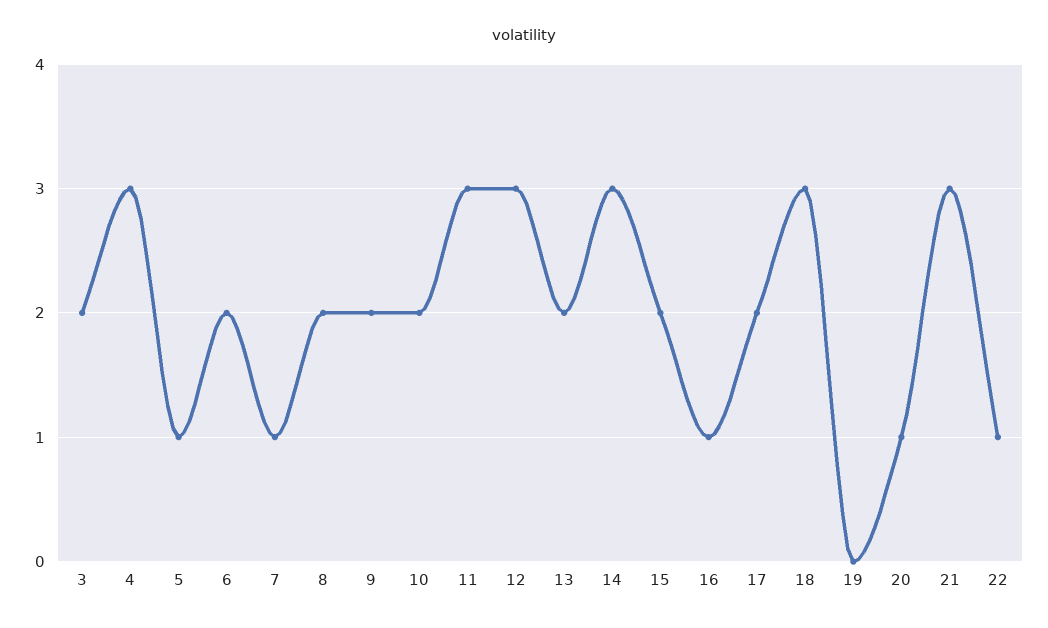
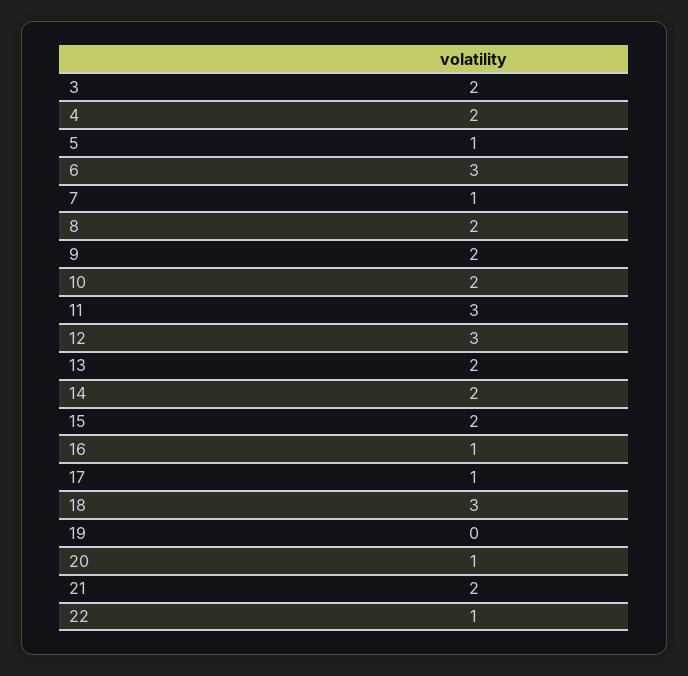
4: 3 -> 2
6: 2 -> 3
14: 3 -> 2
17: 2 -> 1
21: 3 -> 2

